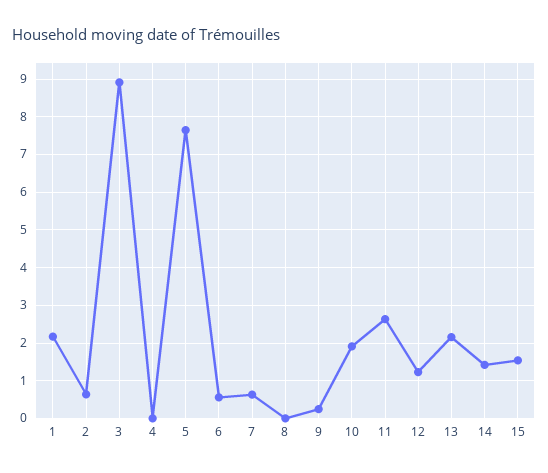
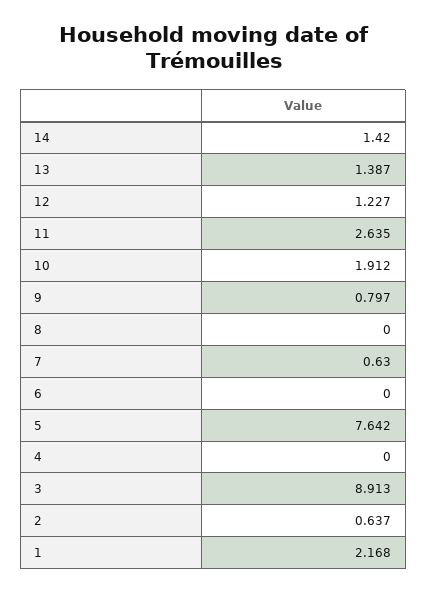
6: 0.6 -> 0
9: 0.2 -> 0.797
13: 2.2 -> 1.387
15: 1.6 -> none

